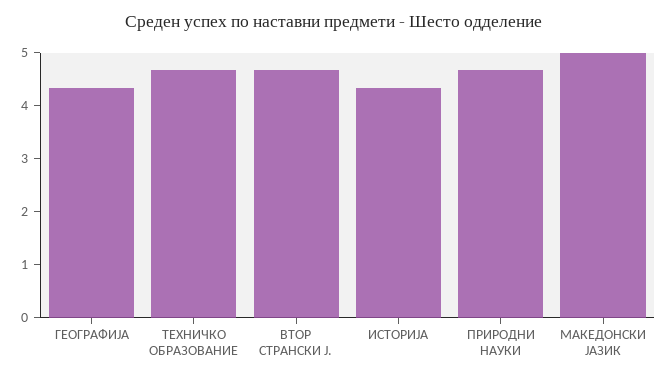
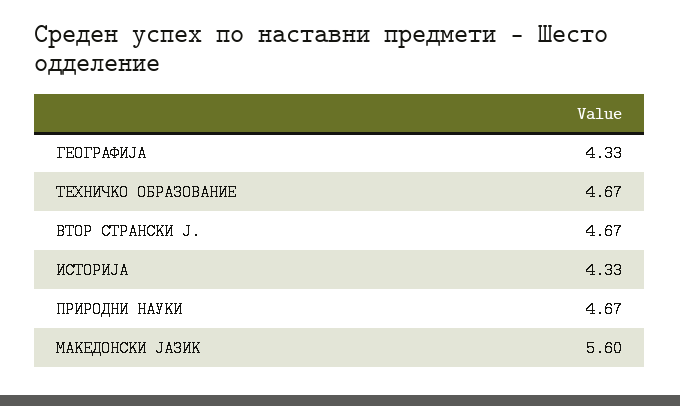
МАКЕДОНСКИ ЈАЗИК: 5 -> 5.6

